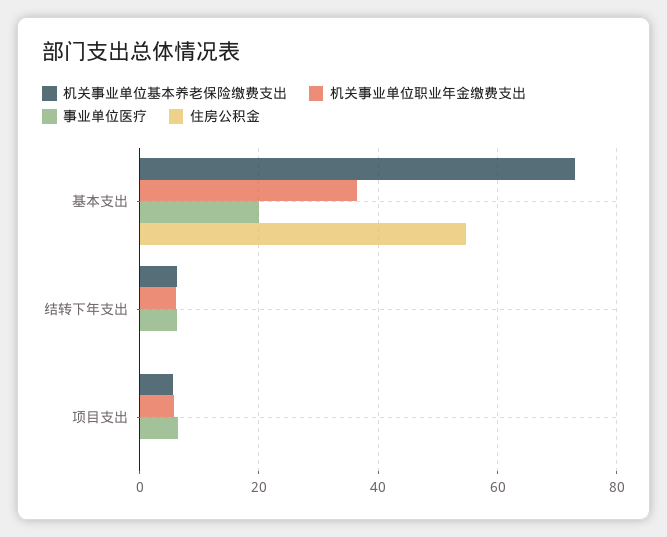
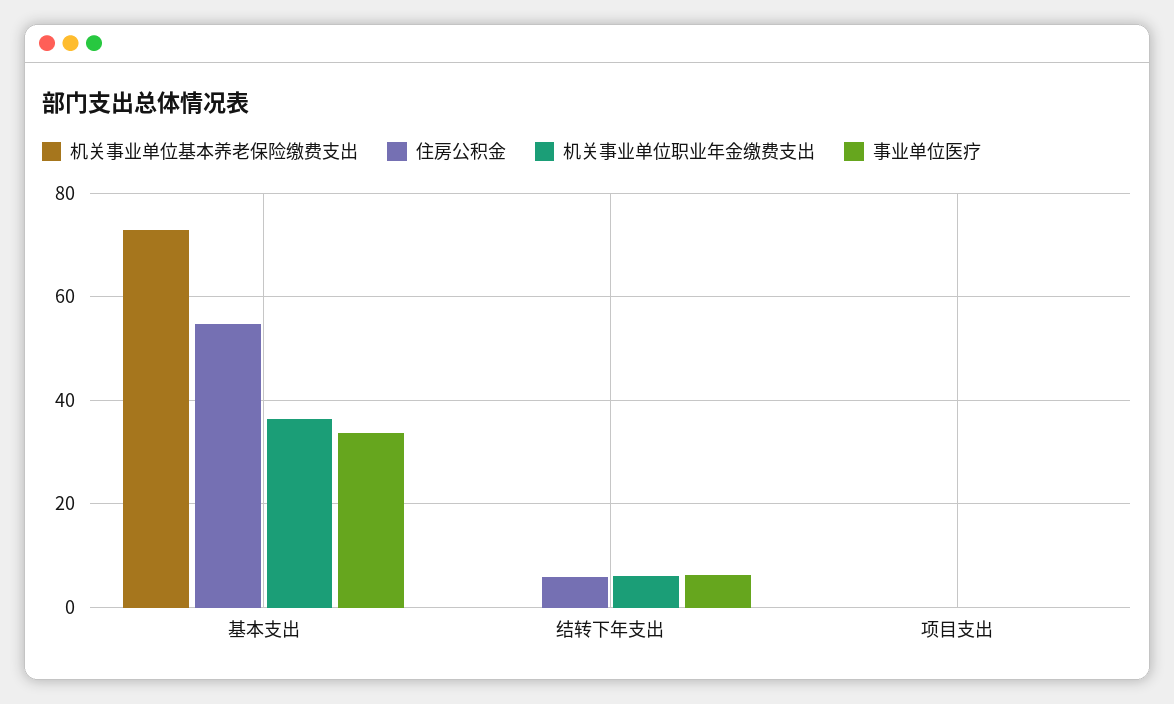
事业单位医疗, 基本支出: 20 -> 34
机关事业单位基本养老保险缴费支出, 结转下年支出: 6 -> 0
住房公积金, 结转下年支出: 0 -> 6
机关事业单位基本养老保险缴费支出, 项目支出: 6 -> 0
机关事业单位职业年金缴费支出, 项目支出: 6 -> 0
事业单位医疗, 项目支出: 6 -> 0

